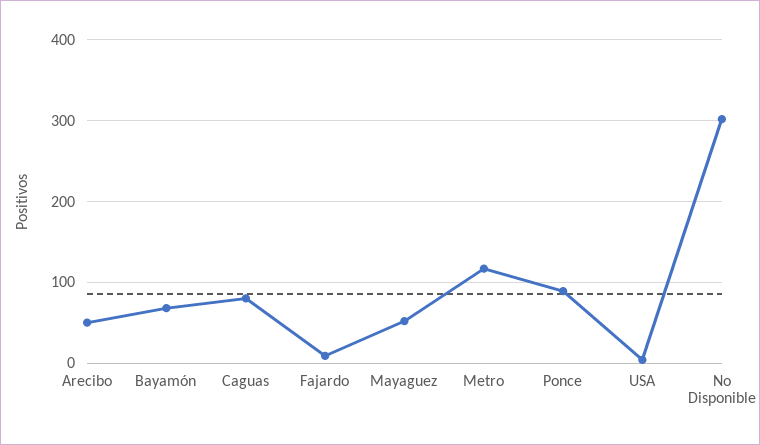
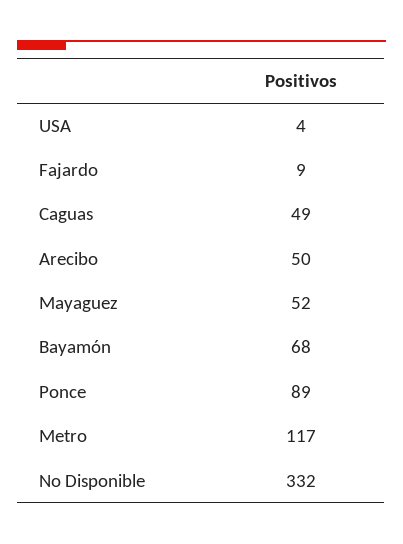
Caguas: 80 -> 49
No Disponible: 300 -> 332

